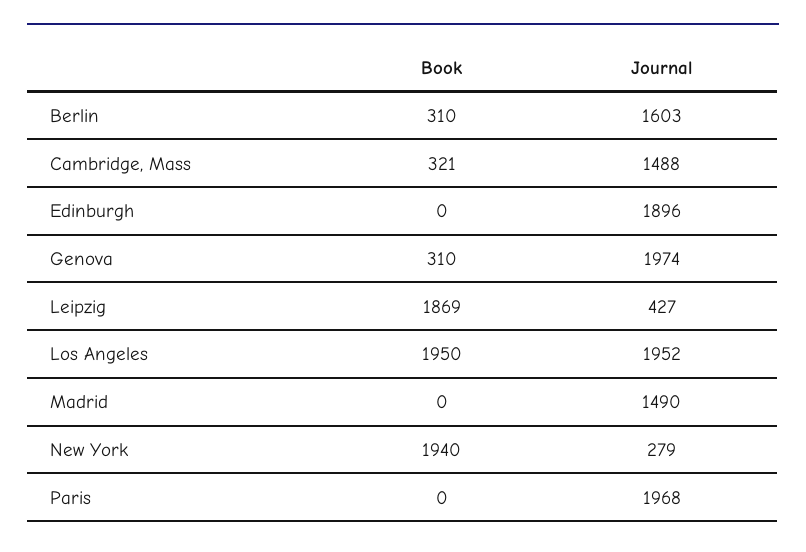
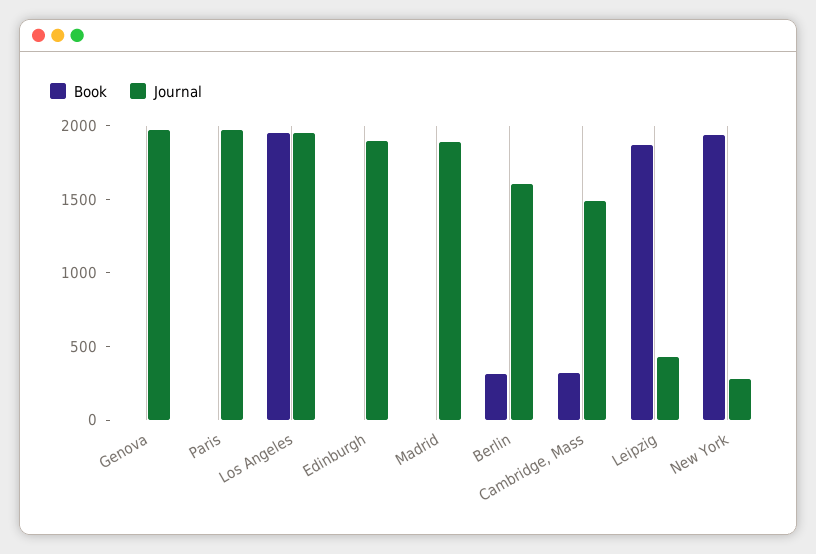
Book, Genova: 310 -> 0
Journal, Madrid: 1490 -> 1900

